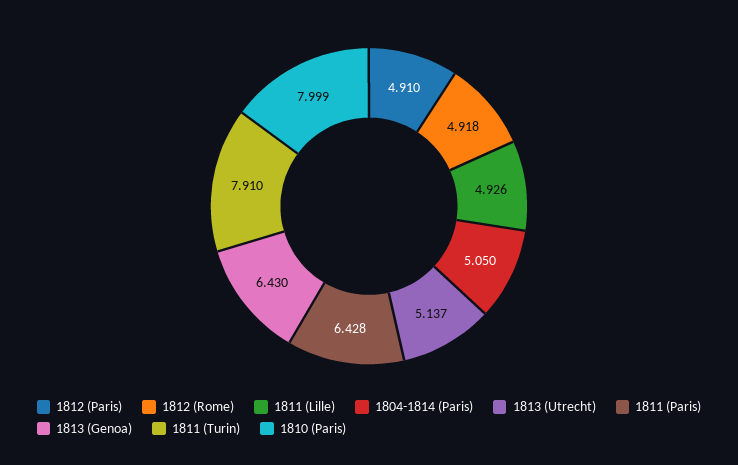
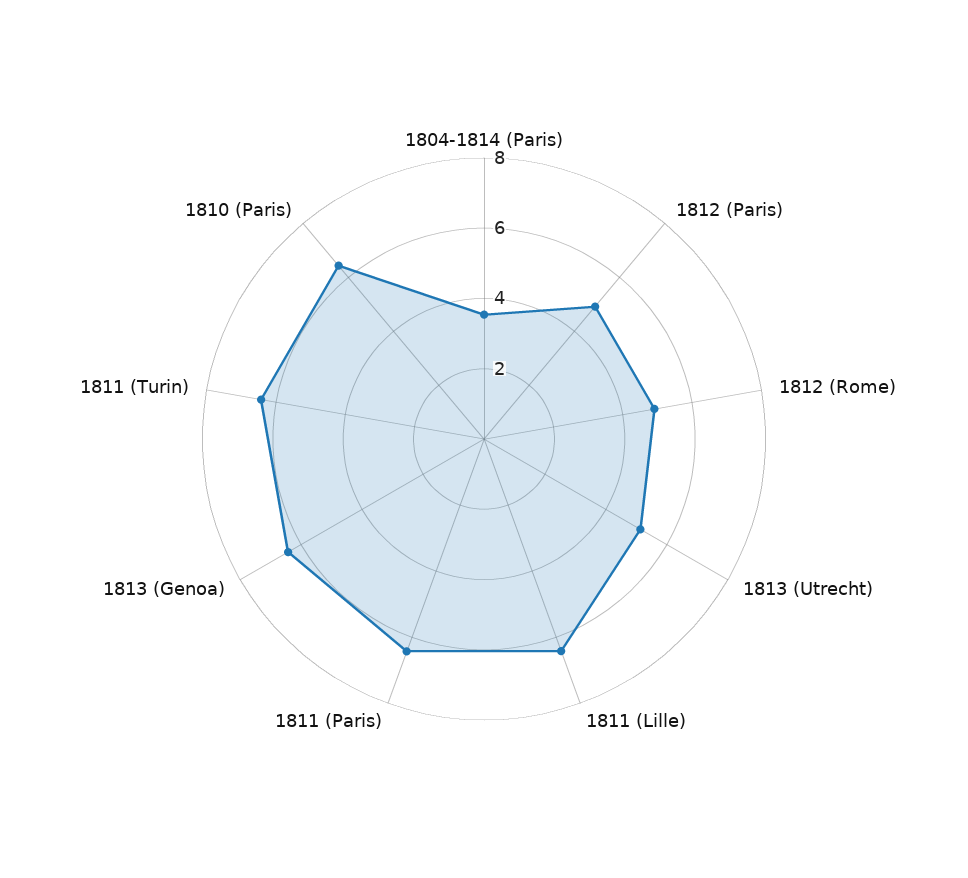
1811 (Lille): 4.926 -> 6.5
1804-1814 (Paris): 5.05 -> 3.5
1811 (Turin): 7.91 -> 6.5
1810 (Paris): 7.999 -> 6.5

